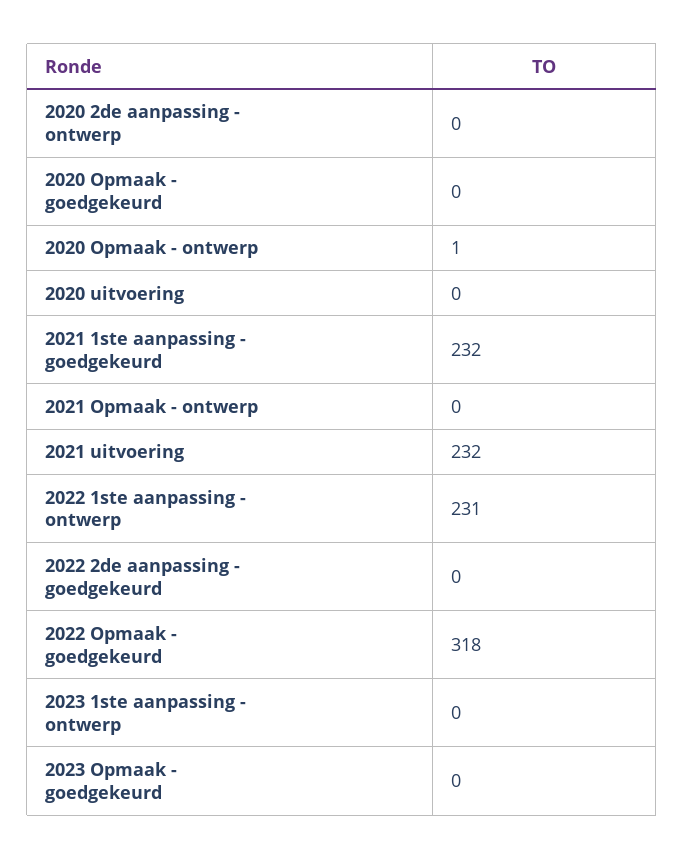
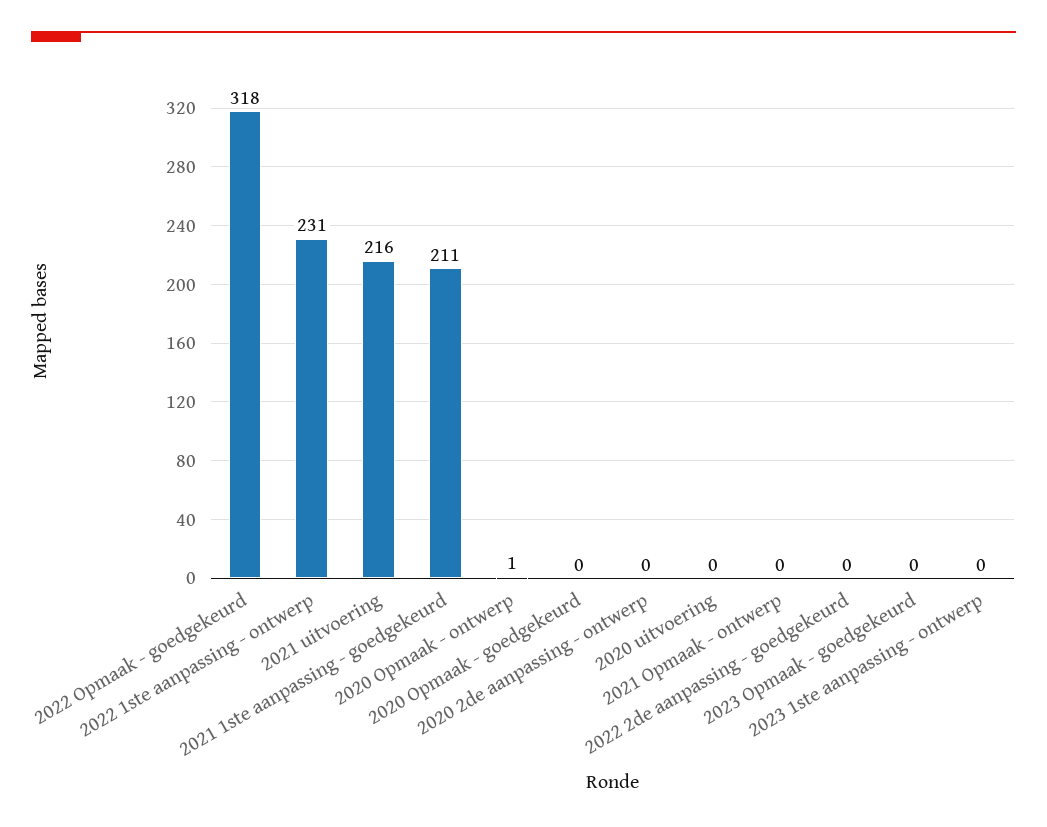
2021 1ste aanpassing - goedgekeurd: 232 -> 211
2021 uitvoering: 232 -> 216

